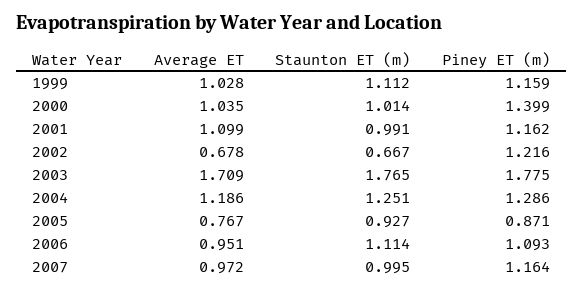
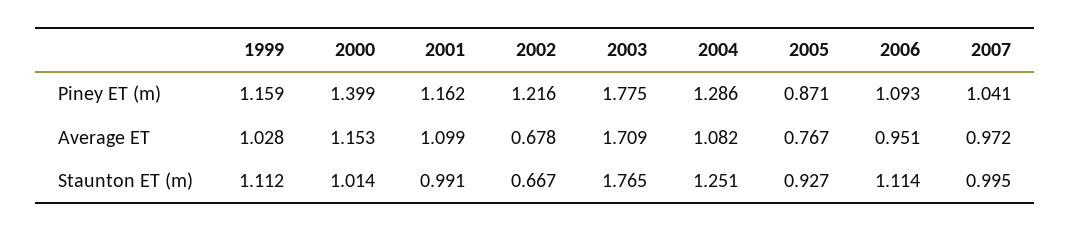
Average ET, 2000: 1.035 -> 1.153
Average ET, 2004: 1.186 -> 1.082
Piney ET (m), 2007: 1.164 -> 1.041

